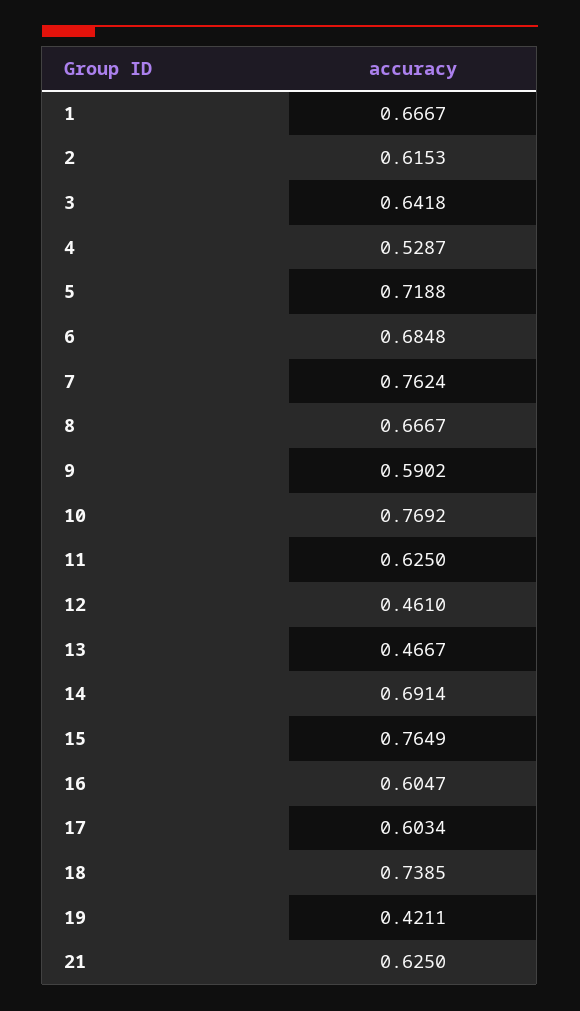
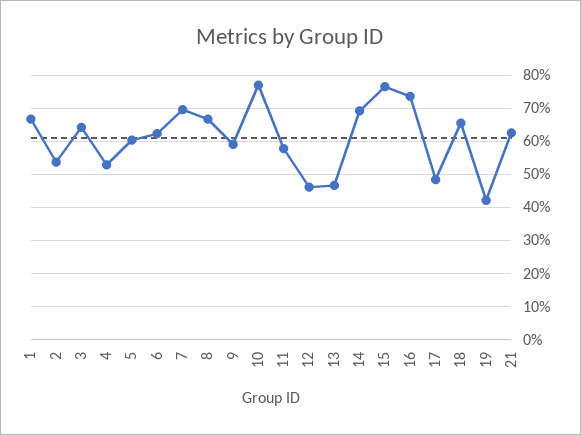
2: 0.6153 -> 0.54
5: 0.7188 -> 0.6
6: 0.6848 -> 0.62
7: 0.7624 -> 0.7
11: 0.625 -> 0.58
16: 0.6047 -> 0.74
17: 0.6034 -> 0.48
18: 0.7385 -> 0.66

